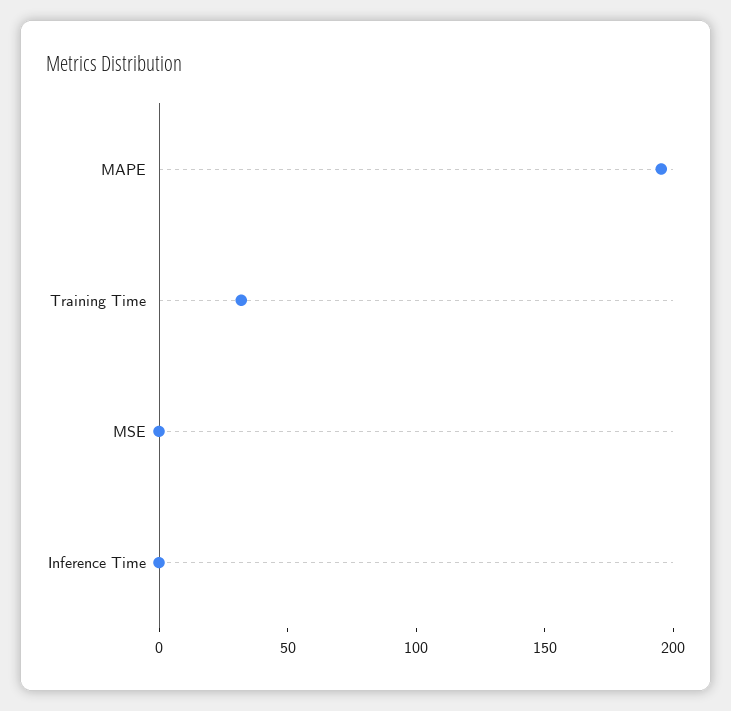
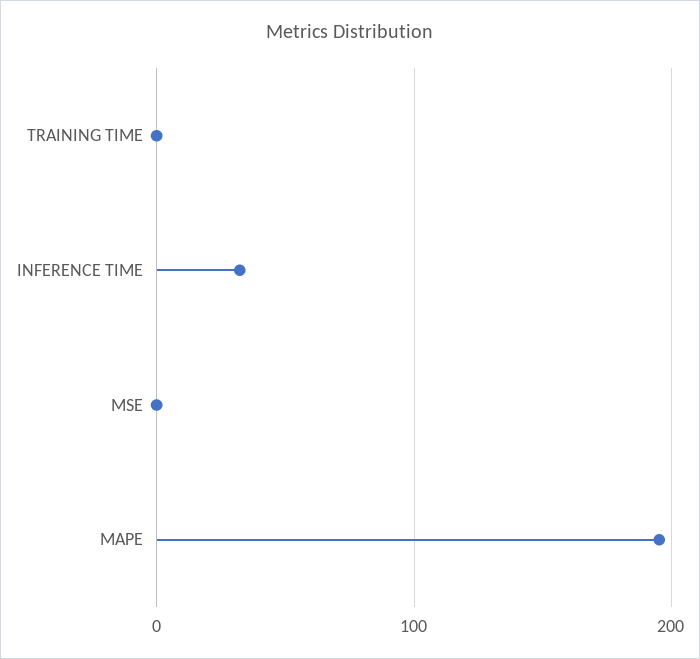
Training Time: 30 -> 0
Inference Time: 0 -> 30

